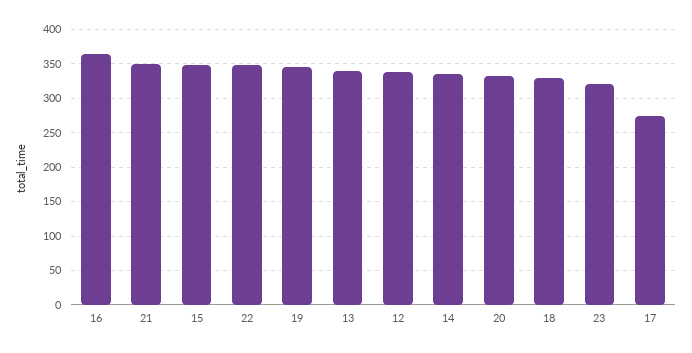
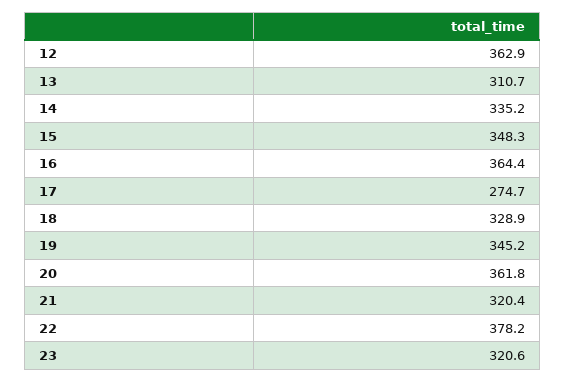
21: 350 -> 320.4
22: 350 -> 378.2
13: 340 -> 310.7
12: 340 -> 362.9
20: 330 -> 361.8

